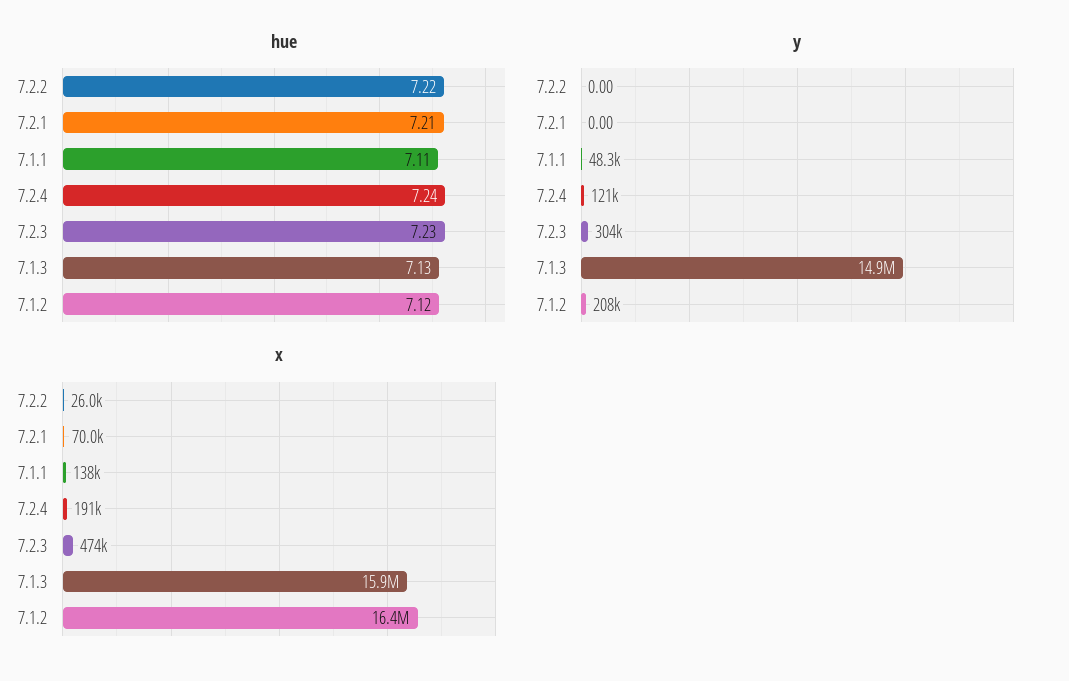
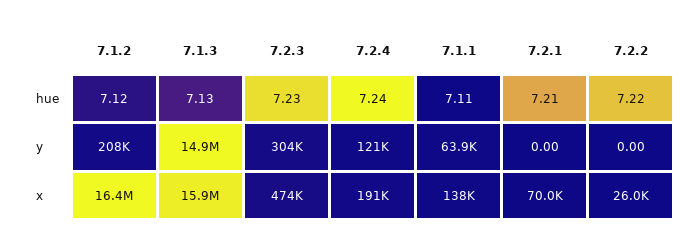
y, 7.1.1: 48300 -> 63900

